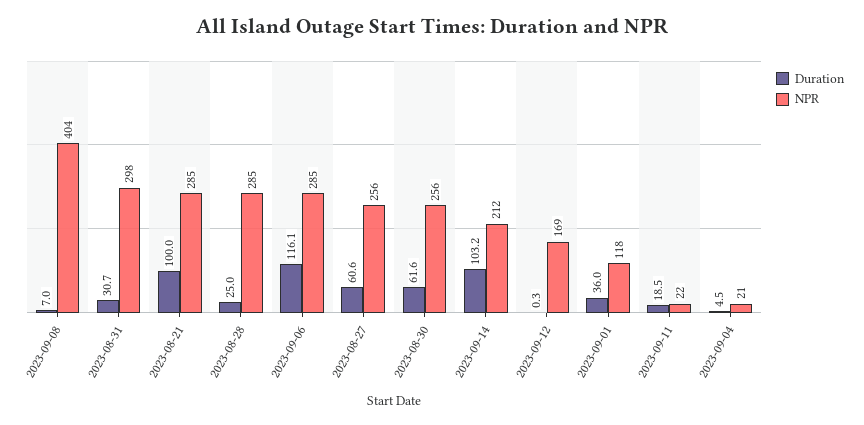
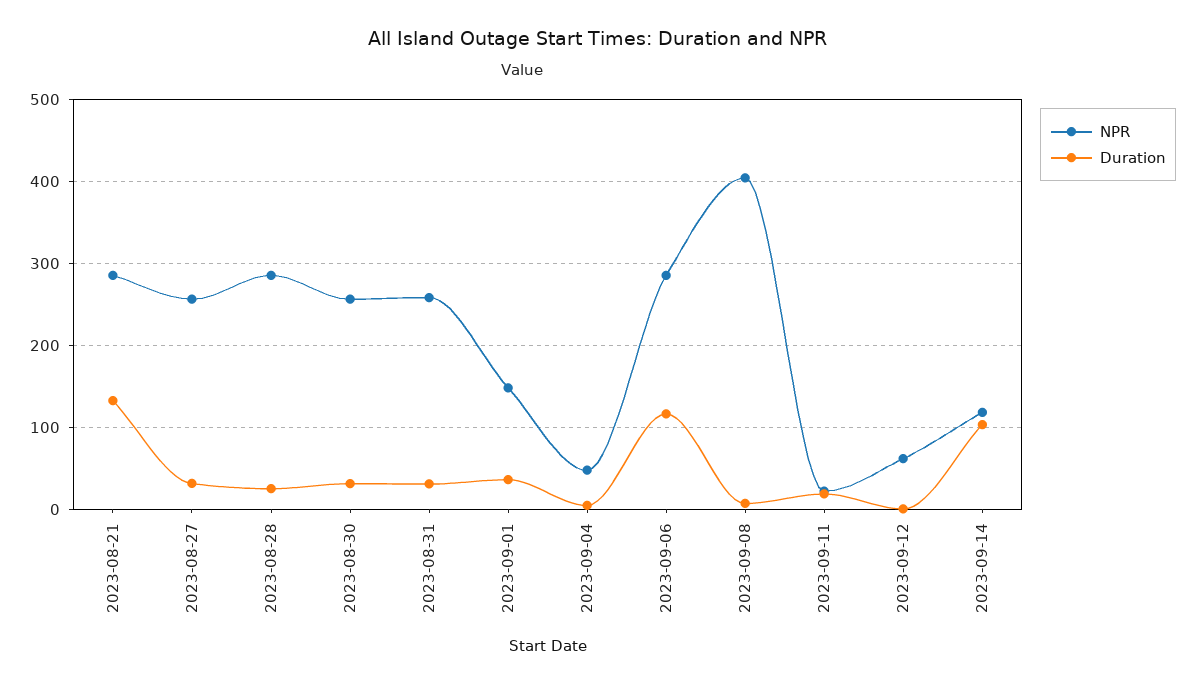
NPR, 2023-08-31: 298 -> 260
Duration, 2023-08-21: 100 -> 130
Duration, 2023-08-27: 60.6 -> 30
Duration, 2023-08-30: 61.6 -> 30
NPR, 2023-09-14: 212 -> 120
NPR, 2023-09-12: 169 -> 60
NPR, 2023-09-01: 118 -> 150
NPR, 2023-09-04: 21 -> 50

